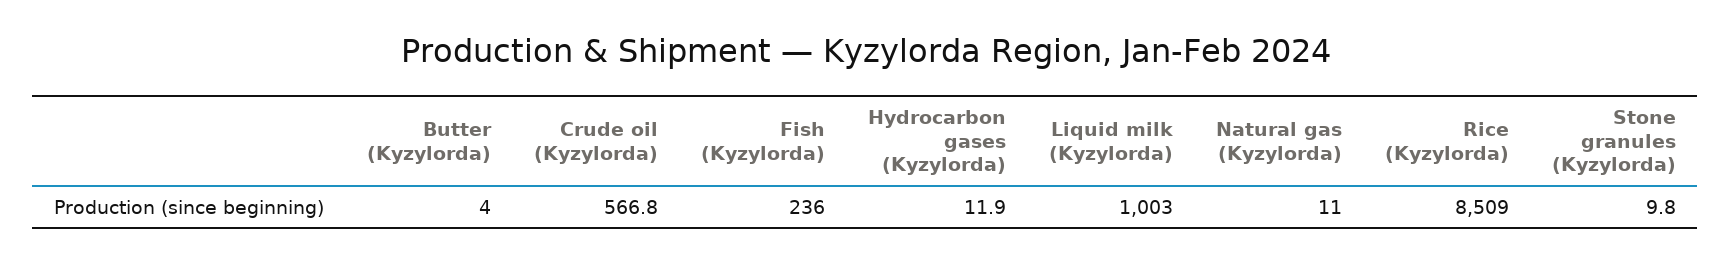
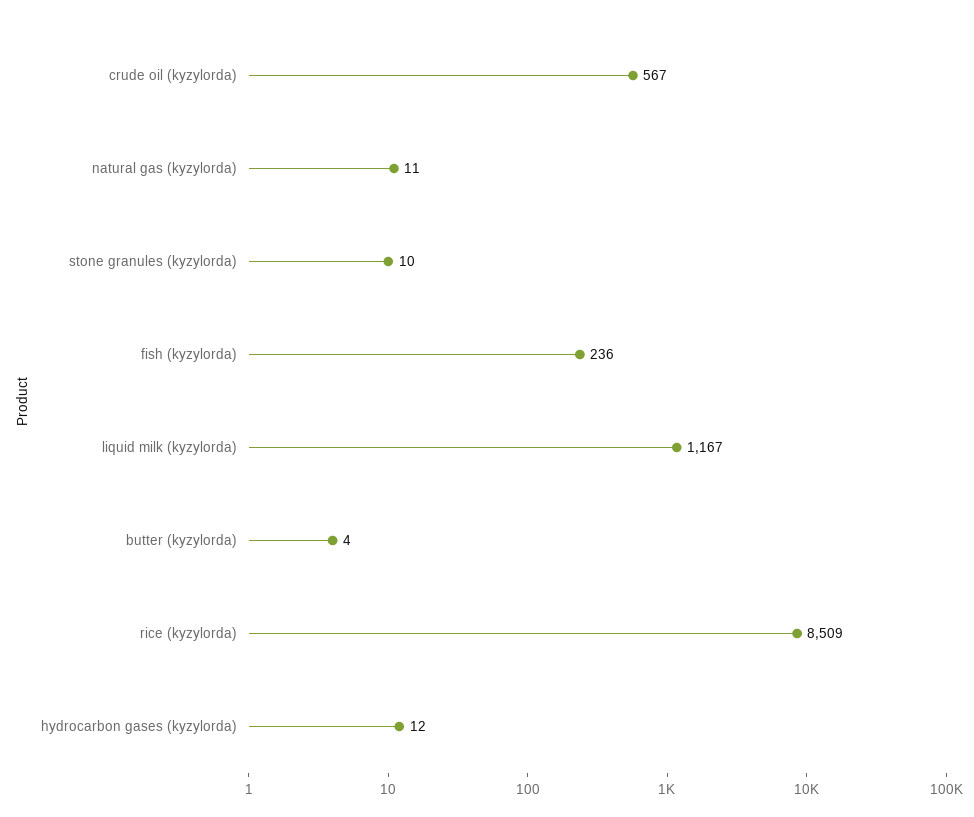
Liquid milk (Kyzylorda): 1003 -> 1167

